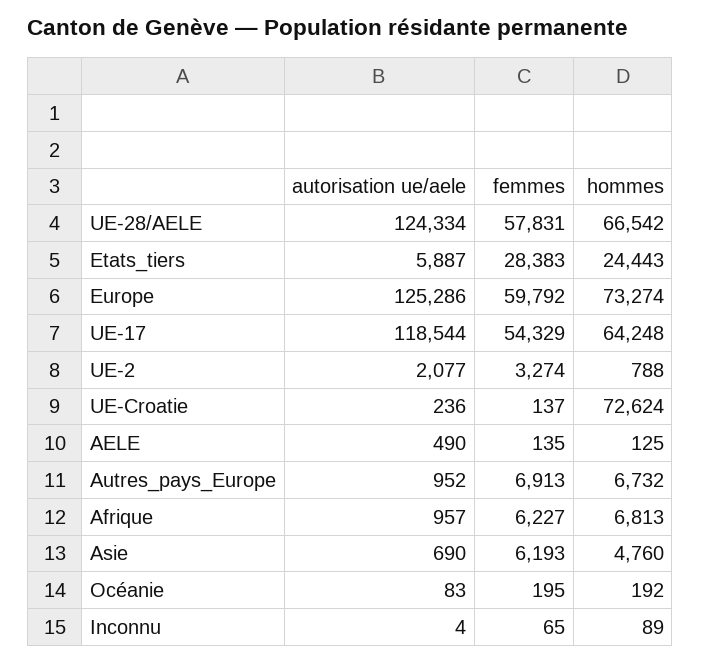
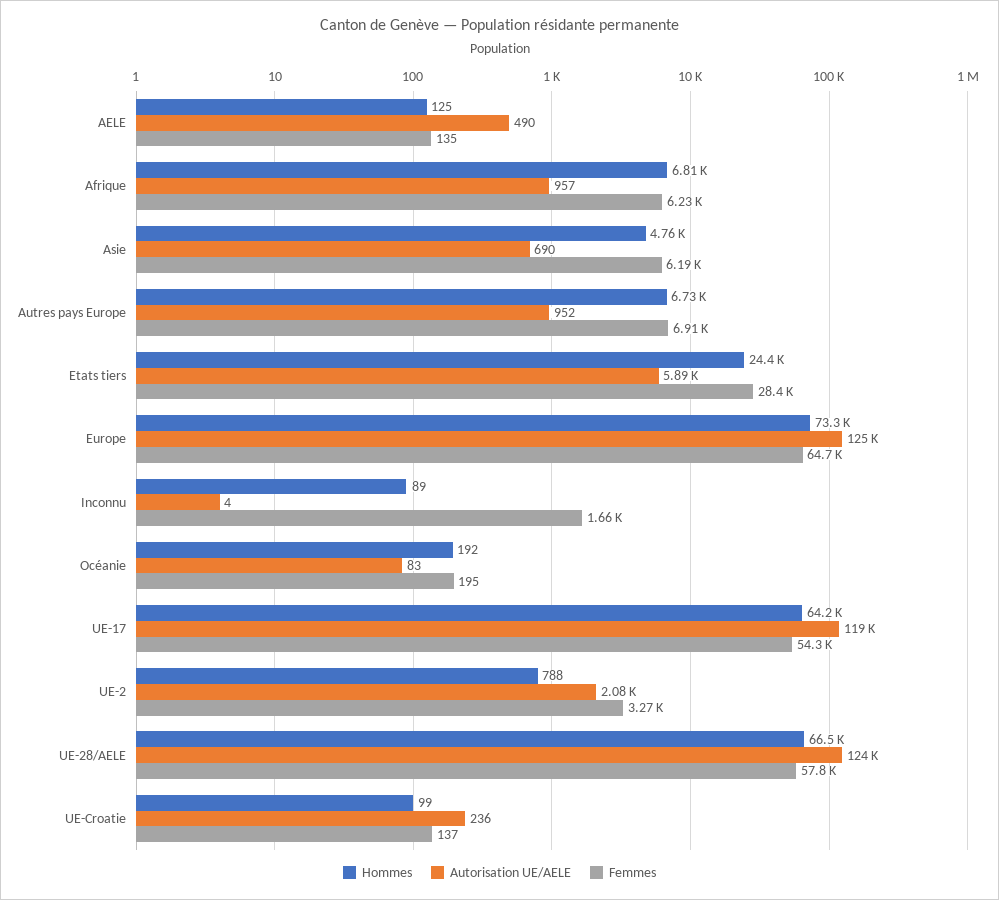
femmes, Europe: 59792 -> 64700
hommes, UE-Croatie: 72624 -> 99
femmes, Inconnu: 65 -> 1660

